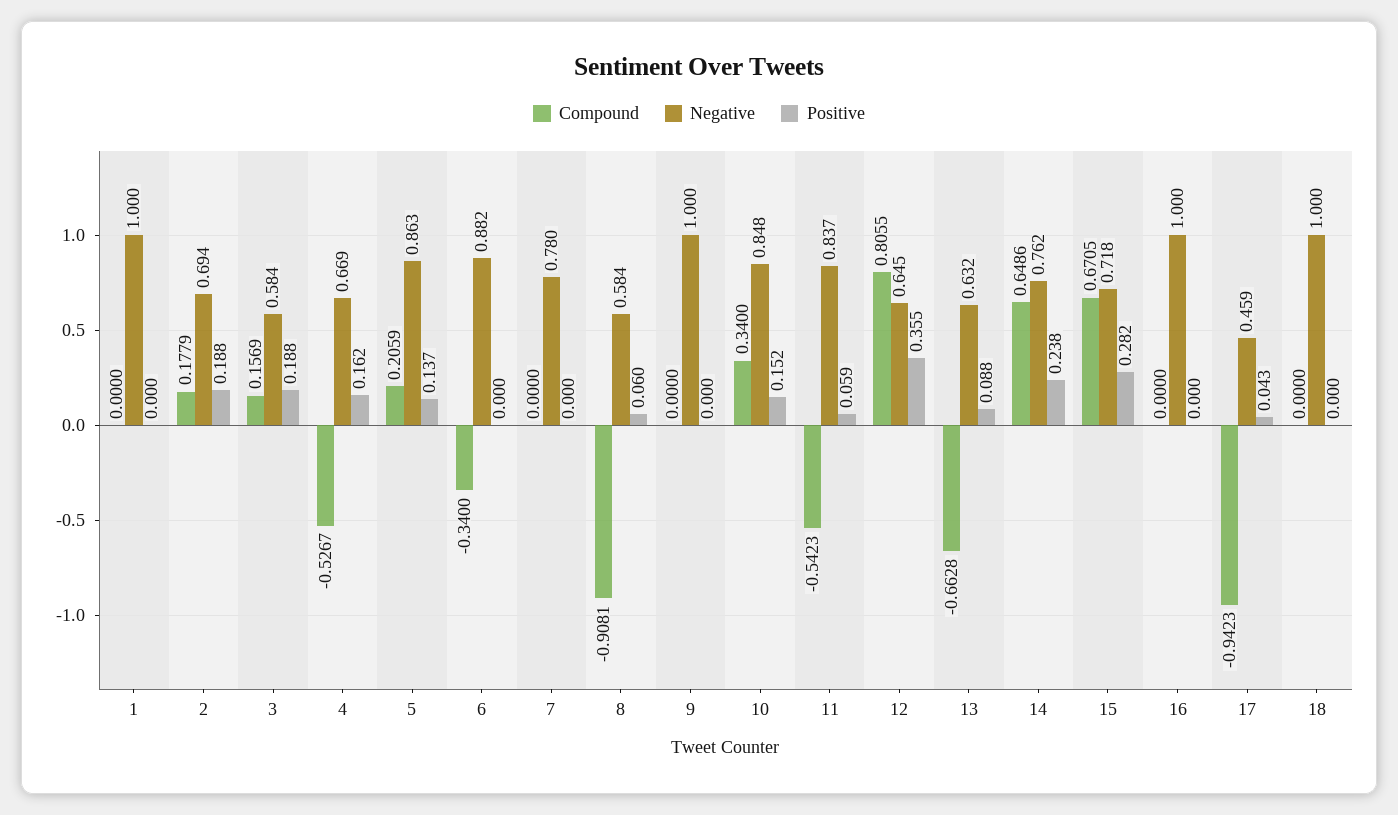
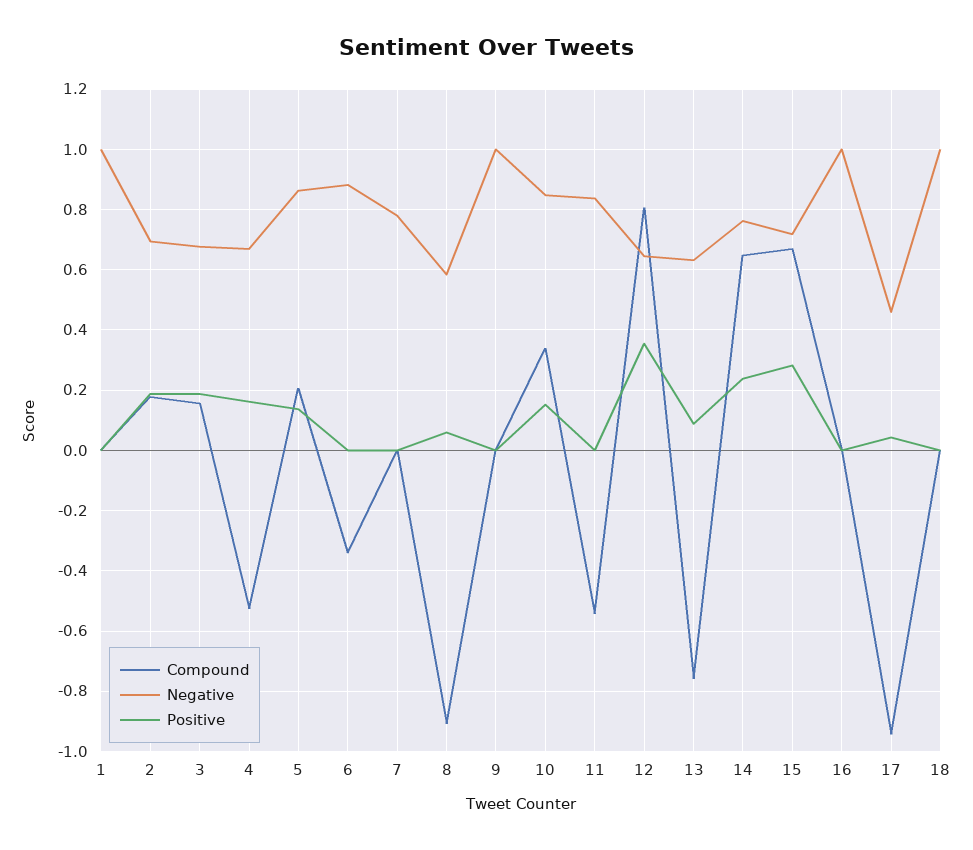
Negative, 3: 0.584 -> 0.68
Positive, 11: 0.059 -> 0
Compound, 13: -0.6628 -> -0.76

